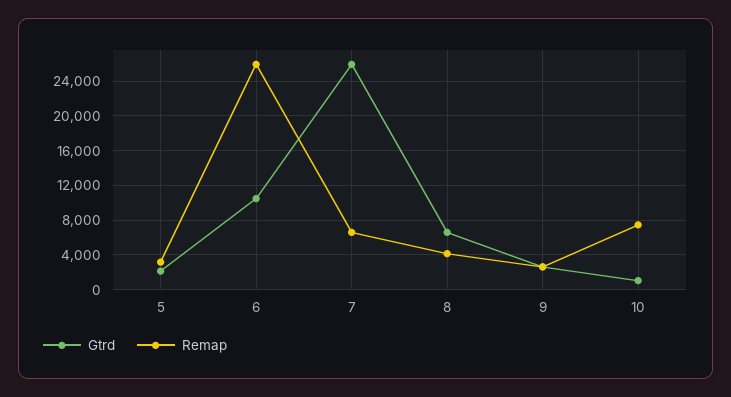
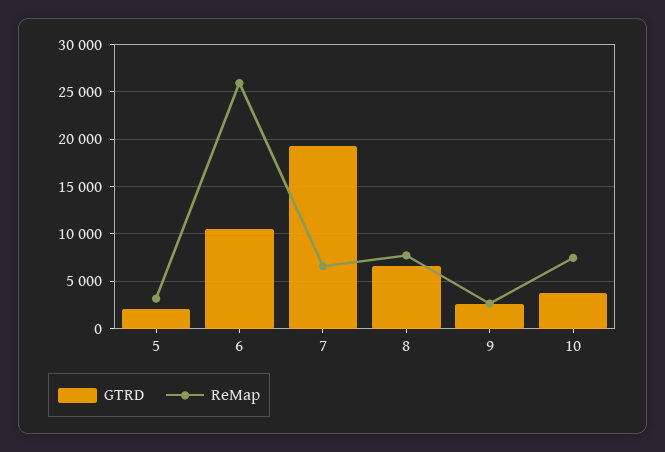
Gtrd, 7: 26000 -> 19000
Remap, 8: 4000 -> 8000
Gtrd, 10: 1000 -> 4000

